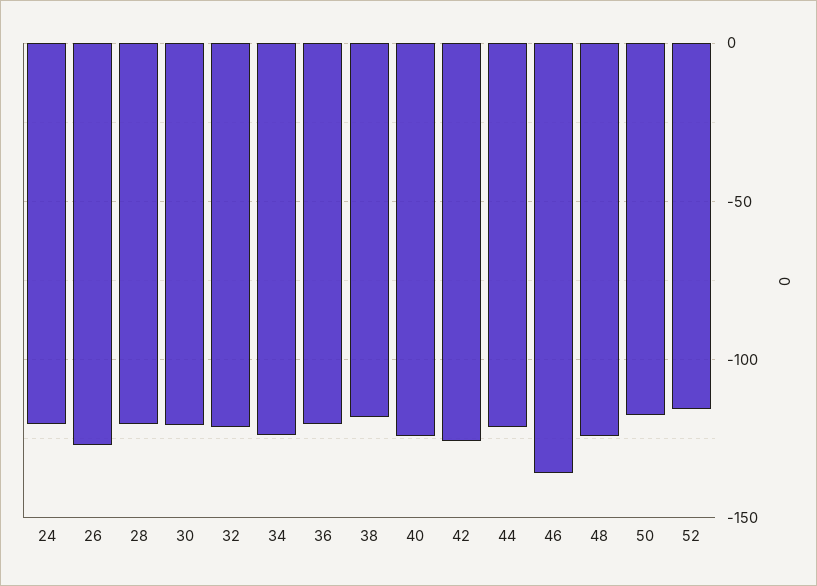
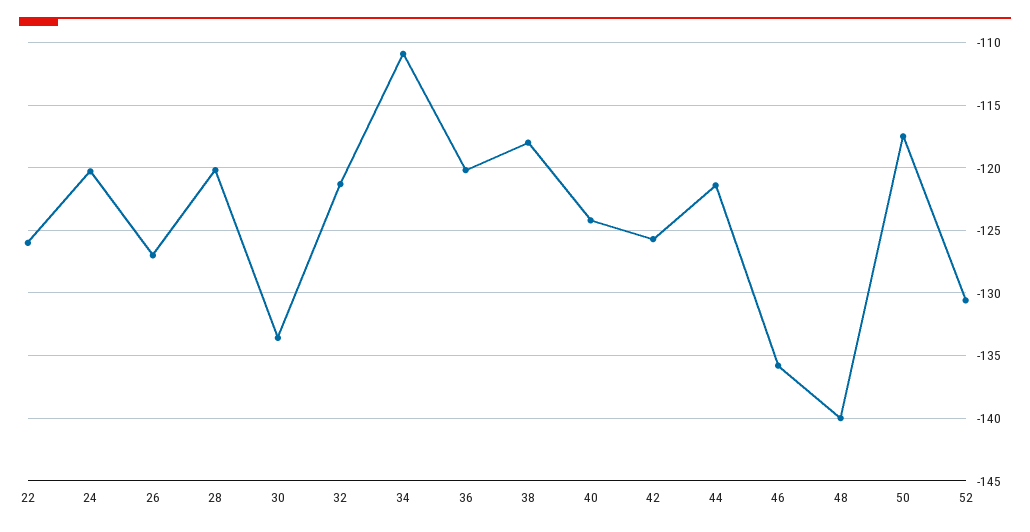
30: -120 -> -133.5
34: -125 -> -111
48: -125 -> -140
52: -115 -> -130.5
22: none -> -126

